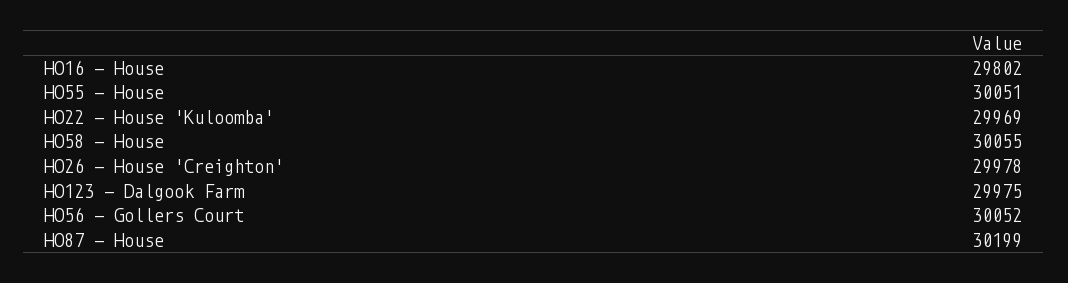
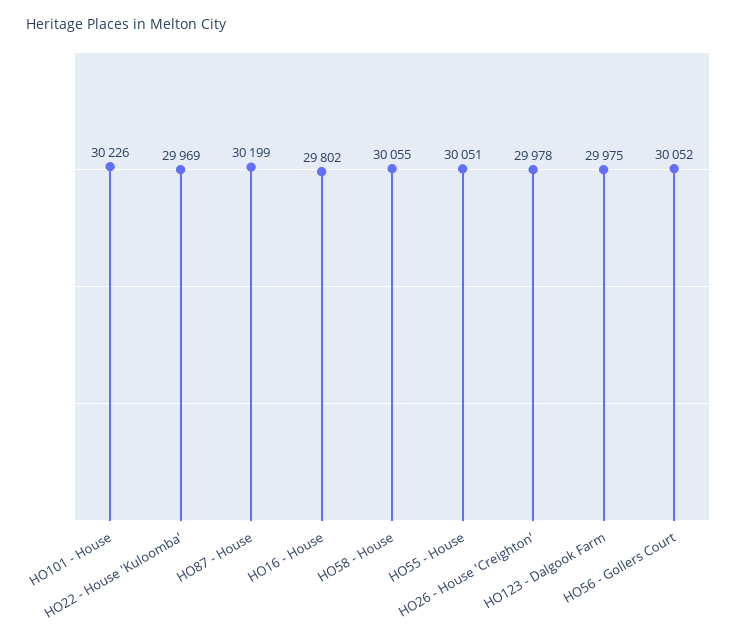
HO101 - House: none -> 30226

